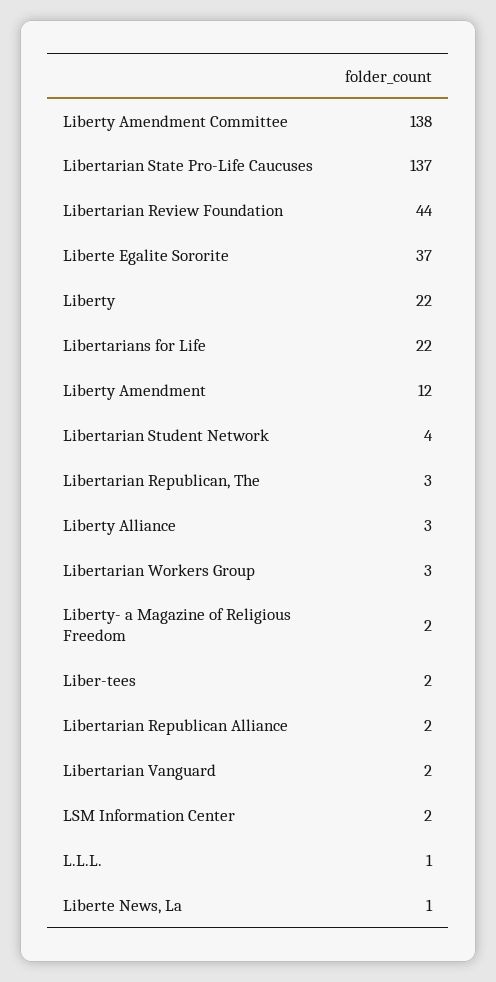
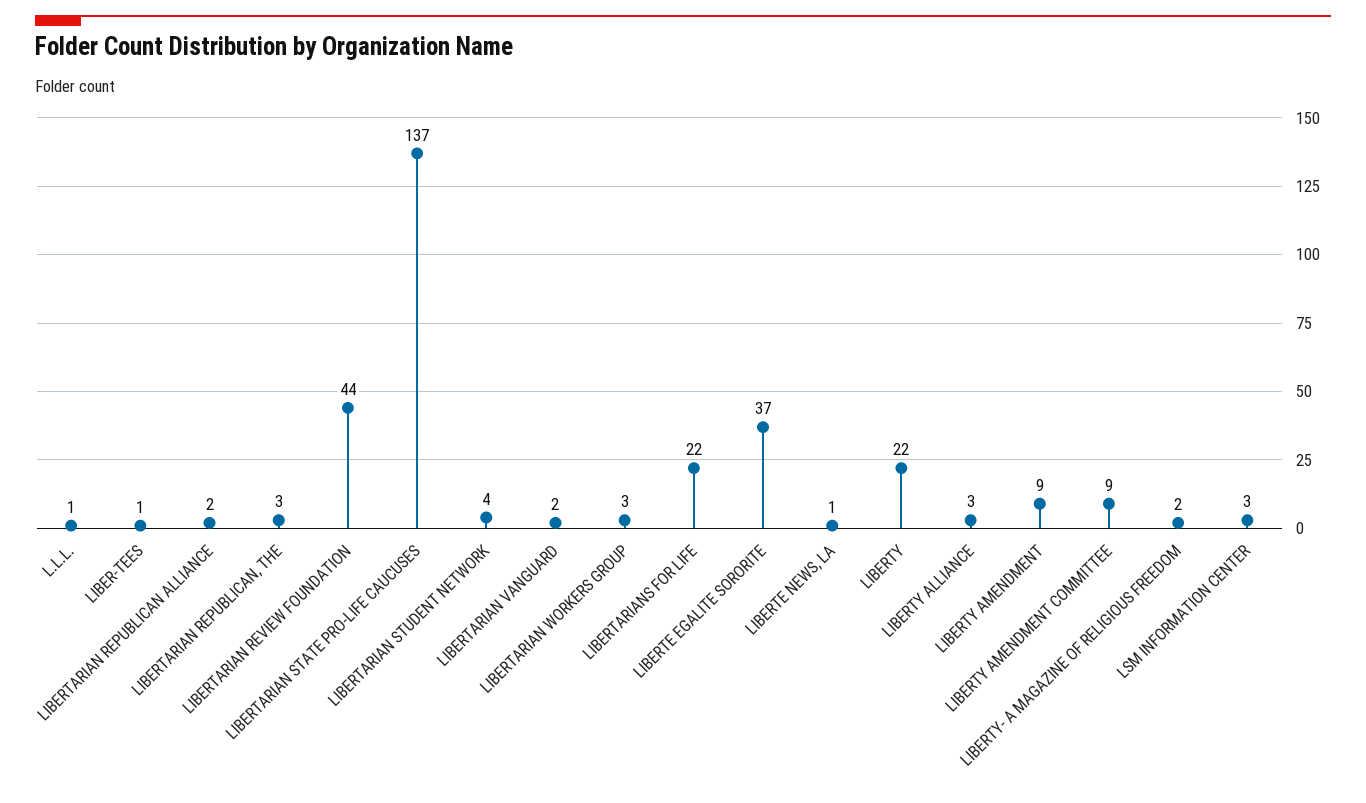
Liberty Amendment Committee: 138 -> 9
Liberty Amendment: 12 -> 9
Liber-tees: 2 -> 1
LSM Information Center: 2 -> 3

